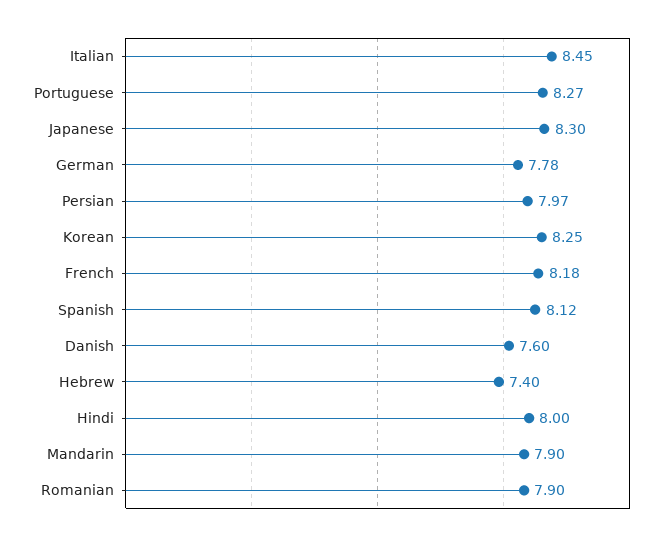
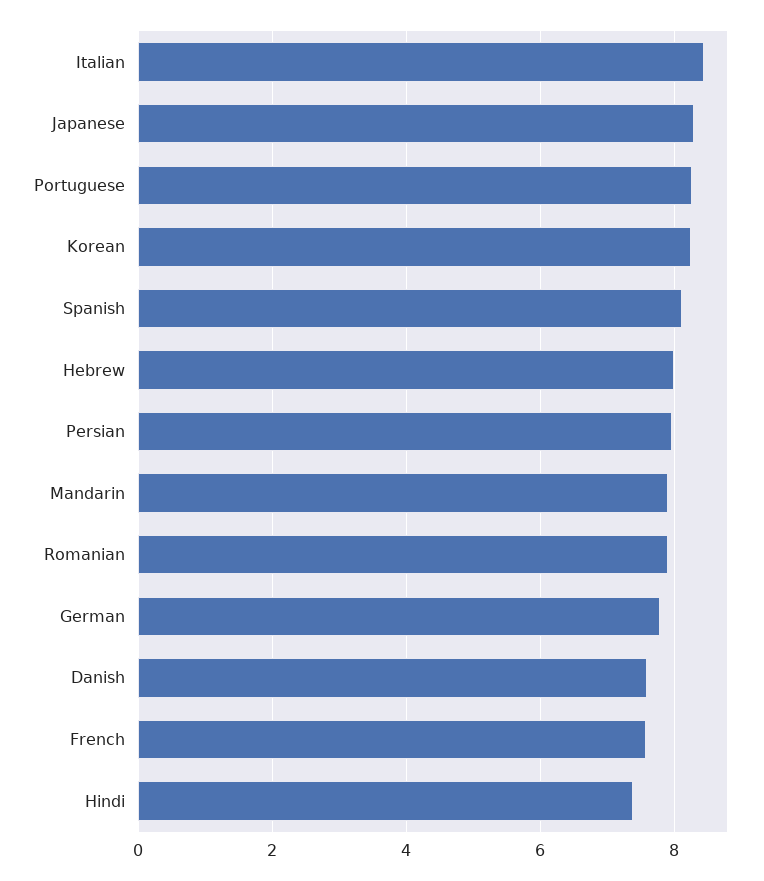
French: 8.18 -> 7.6
Hebrew: 7.4 -> 8
Hindi: 8 -> 7.4

